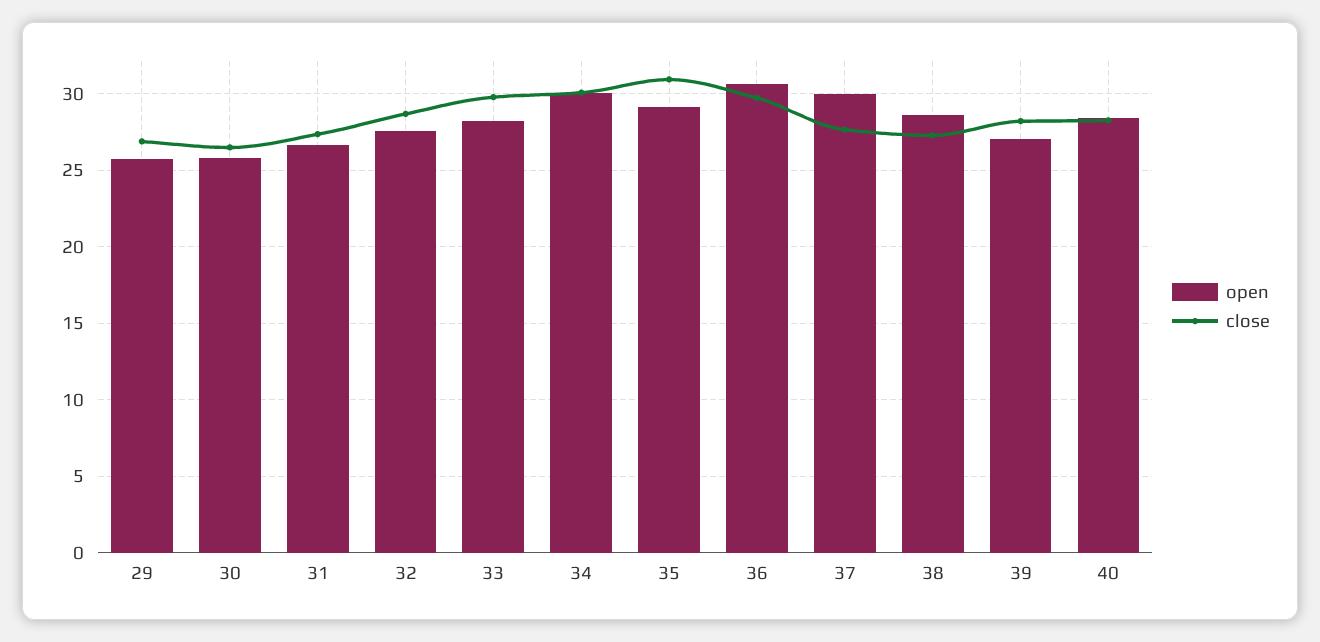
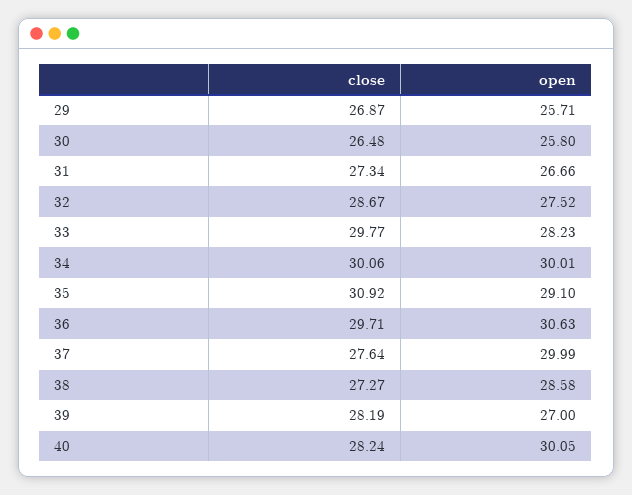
open, 40: 28.5 -> 30.05

